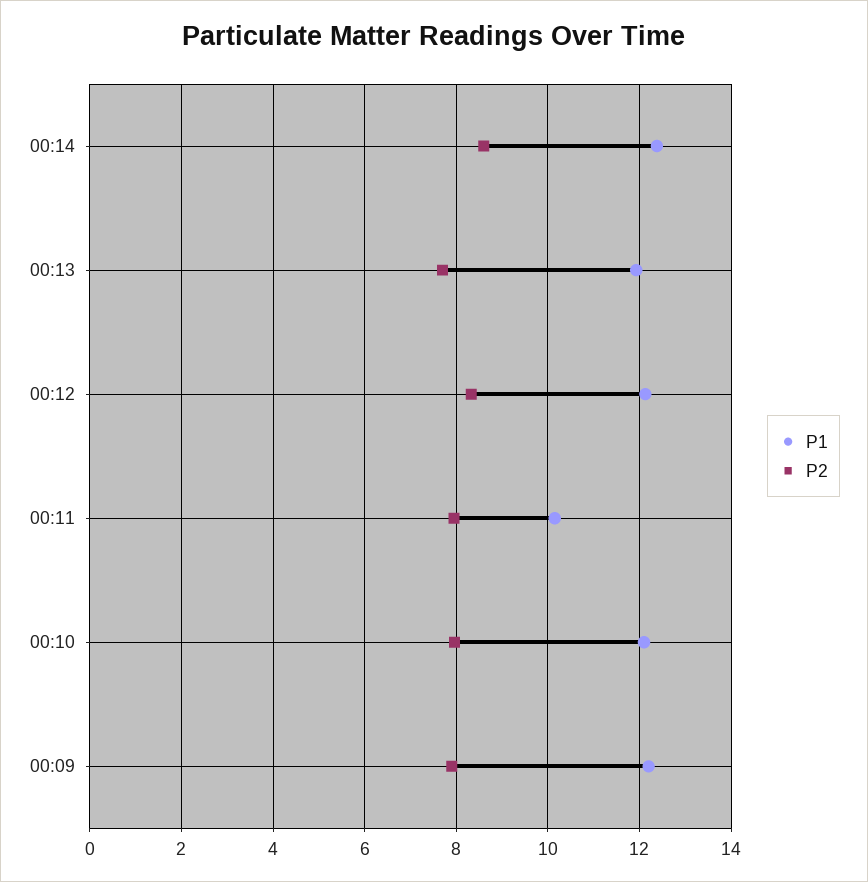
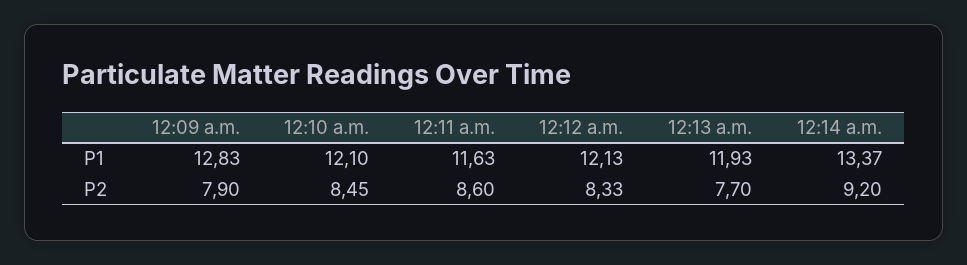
P1, 00:14: 12.4 -> 13.37
P2, 00:14: 8.6 -> 9.2
P1, 00:11: 10.2 -> 11.63
P2, 00:11: 8 -> 8.6
P2, 00:10: 8 -> 8.45
P1, 00:09: 12.2 -> 12.83

